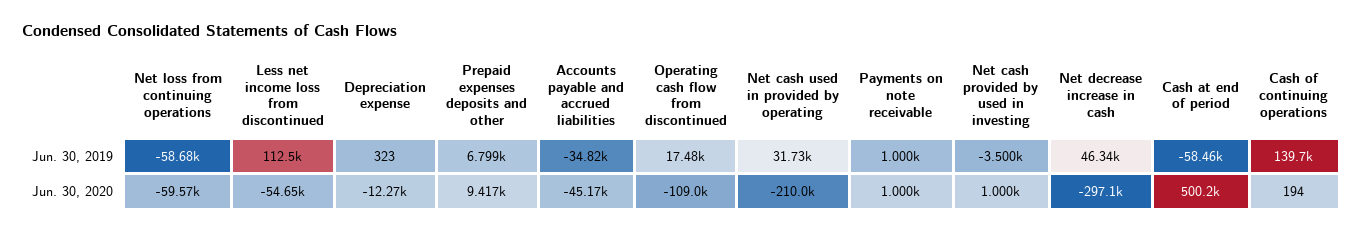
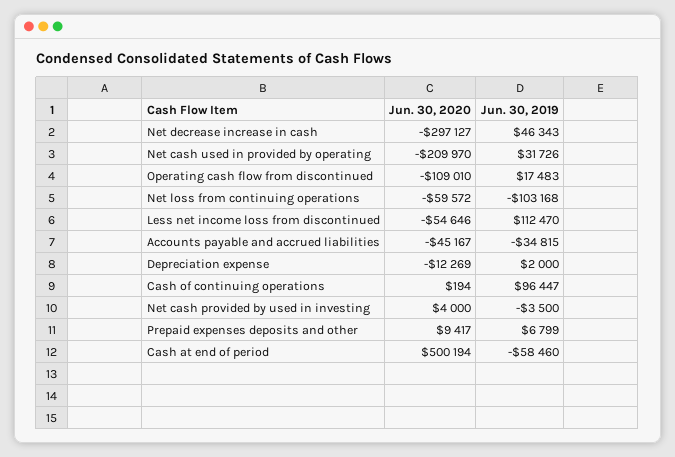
Net loss from continuing operations, Jun. 30, 2019: -58680 -> -103168
Depreciation expense, Jun. 30, 2019: 323 -> 2000
Payments on note receivable, Jun. 30, 2019: 1000 -> none
Cash of continuing operations, Jun. 30, 2019: 139700 -> 96447
Payments on note receivable, Jun. 30, 2020: 1000 -> none
Net cash provided by used in investing, Jun. 30, 2020: 1000 -> 4000

